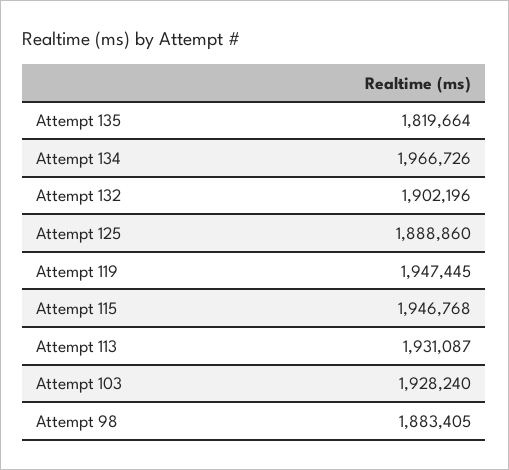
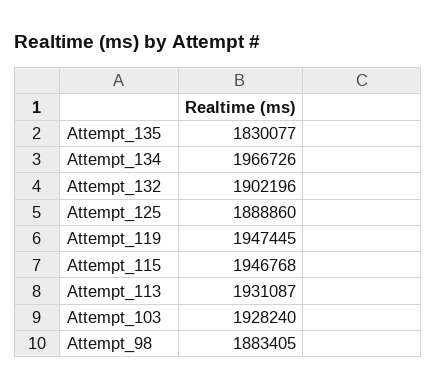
Attempt 135: 1819664 -> 1830077

